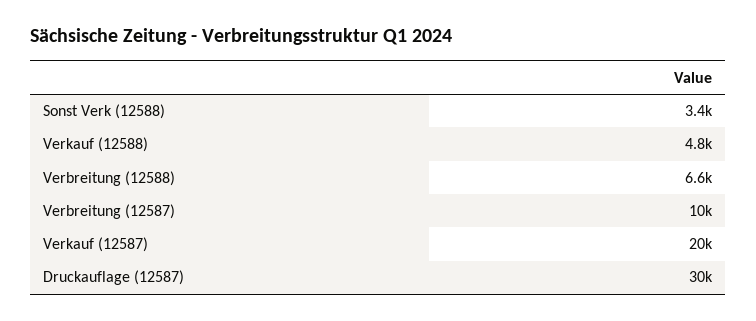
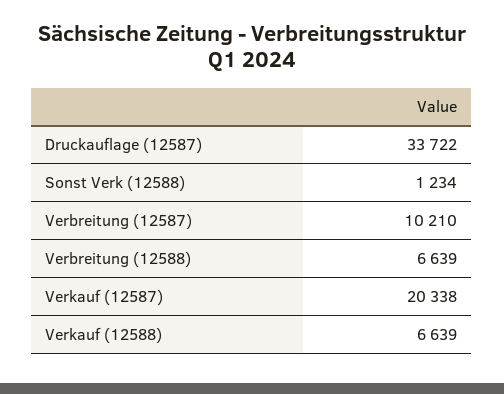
Sonst Verk (12588): 3400 -> 1234
Verkauf (12588): 4800 -> 6639
Druckauflage (12587): 30000 -> 33722

